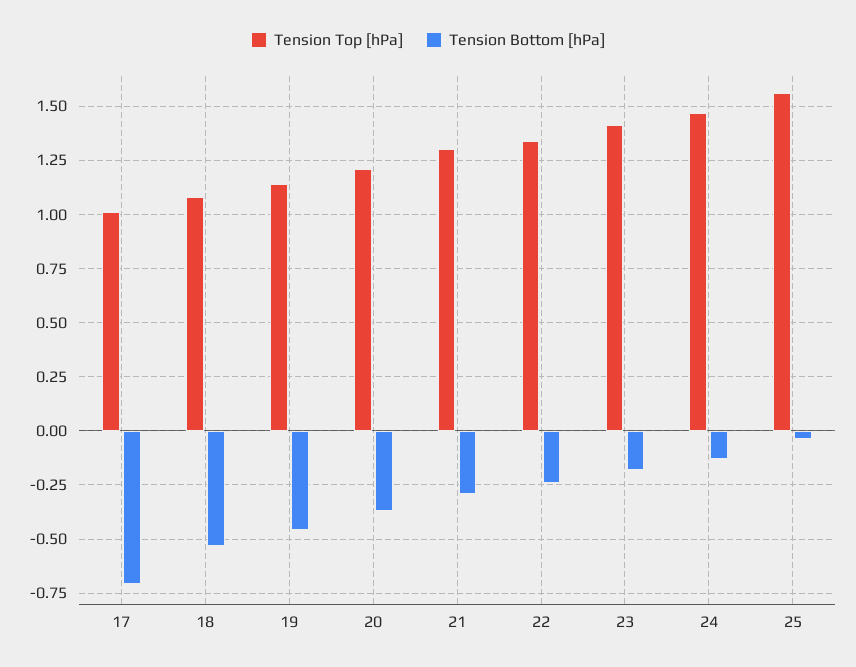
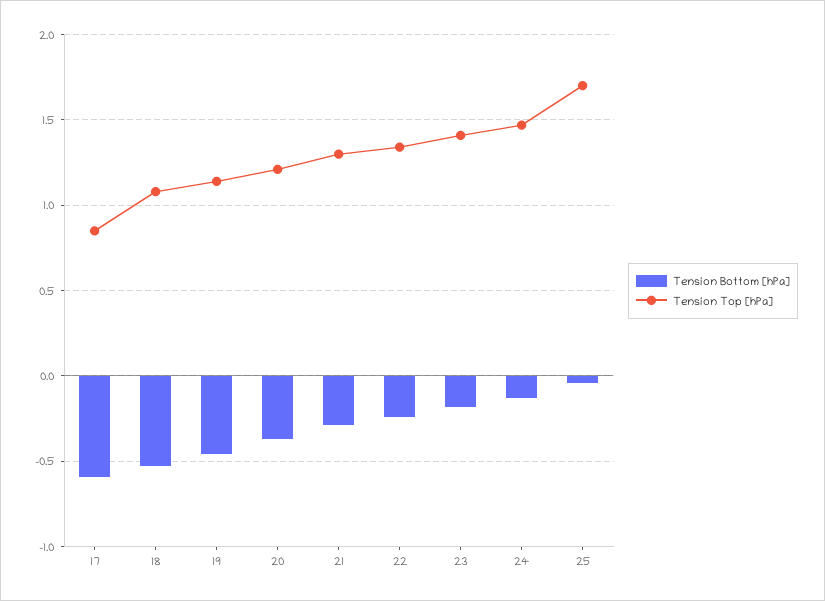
Tension Top [hPa], 17: 1 -> 0.85
Tension Bottom [hPa], 17: -0.7 -> -0.6
Tension Top [hPa], 25: 1.55 -> 1.7

